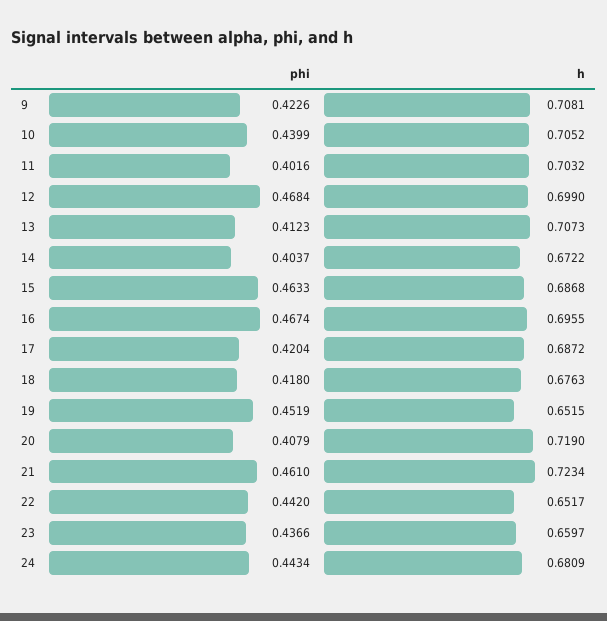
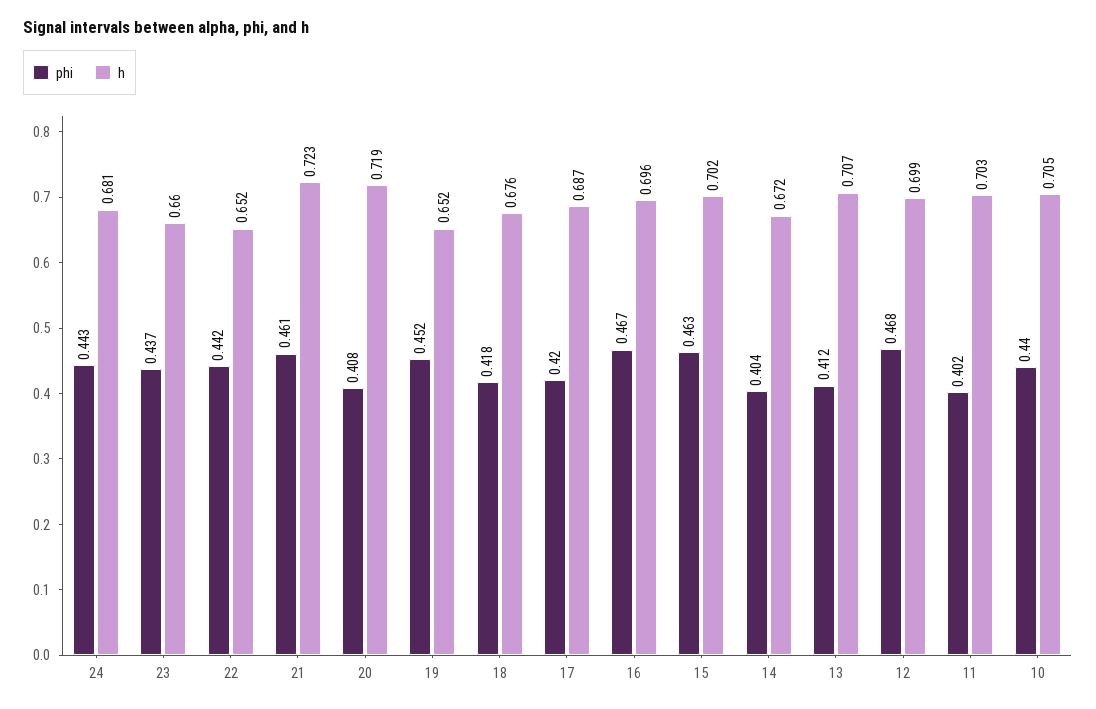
phi, 9: 0.4226 -> none
h, 9: 0.7081 -> none
h, 15: 0.6868 -> 0.702

